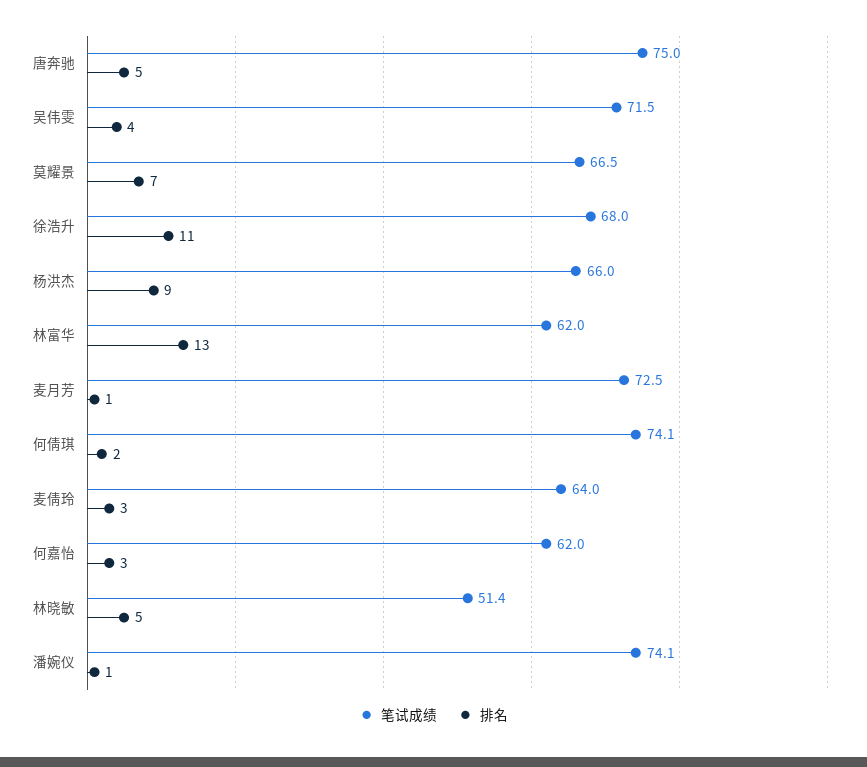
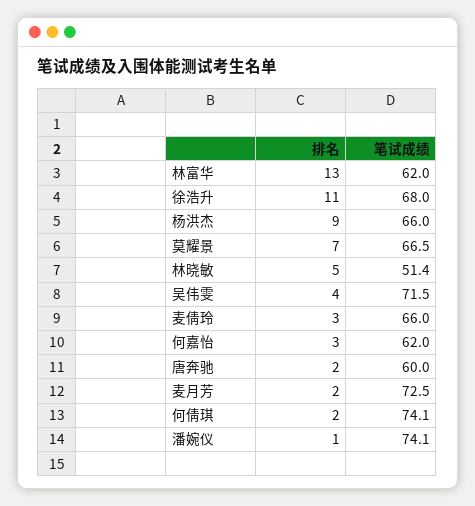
笔试成绩, 唐奔驰: 75 -> 60
排名, 唐奔驰: 5 -> 2
排名, 麦月芳: 1 -> 2
笔试成绩, 麦倩玲: 64 -> 66

